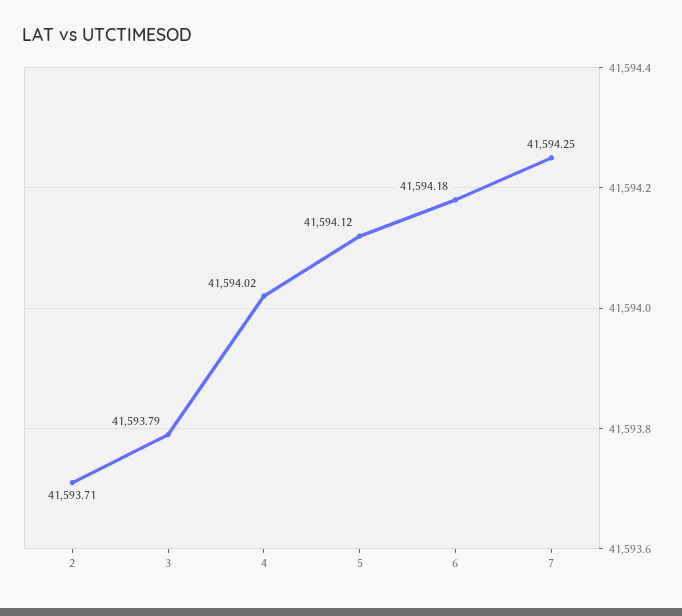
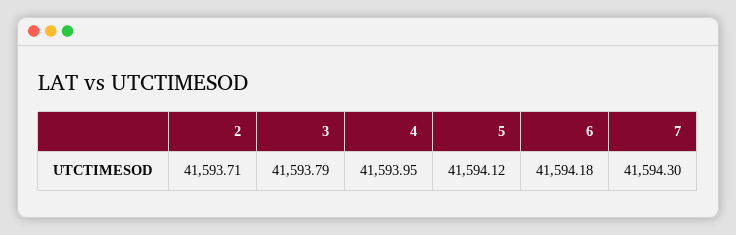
4: 41594.02 -> 41593.95
7: 41594.25 -> 41594.3

